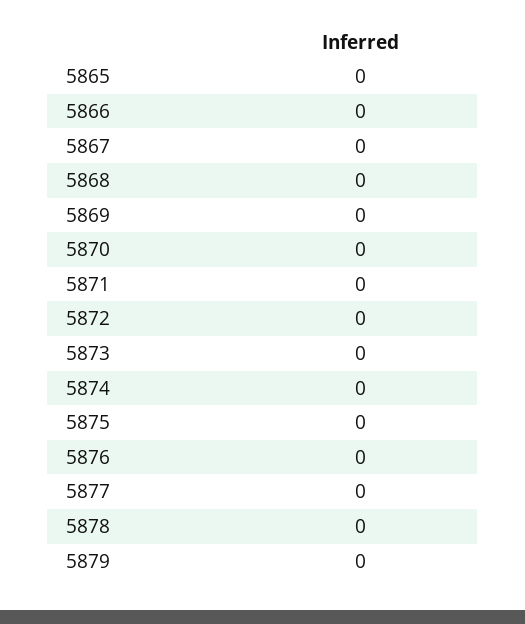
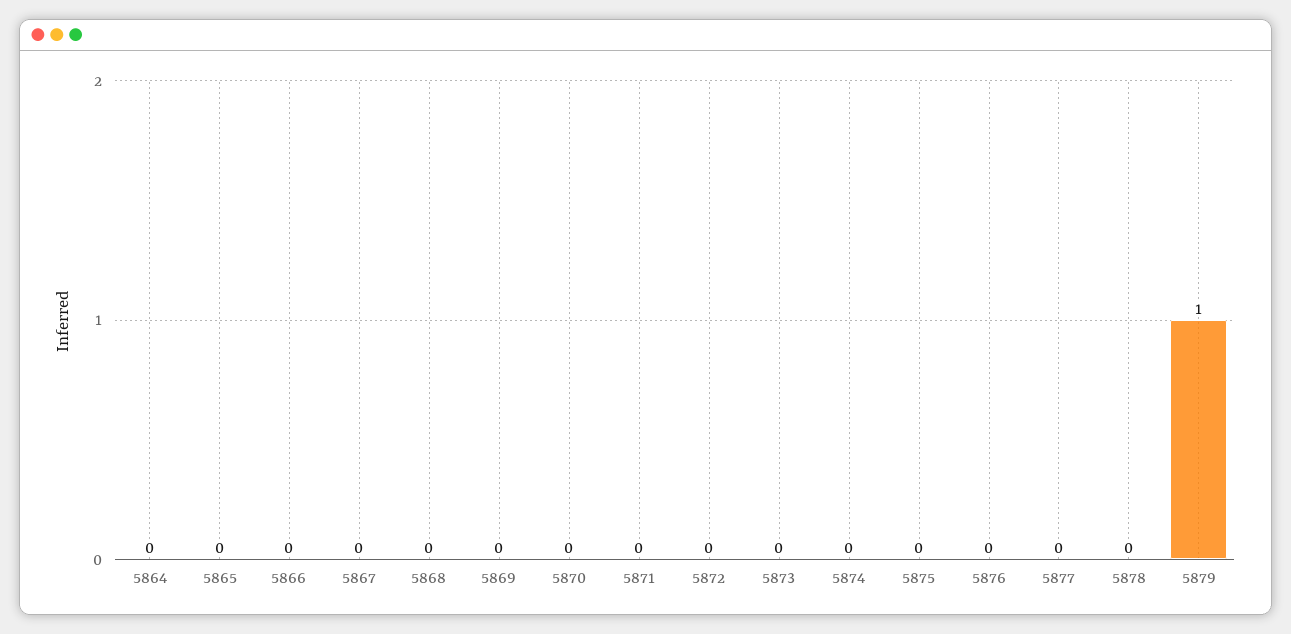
5879: 0 -> 1
5864: none -> 0

